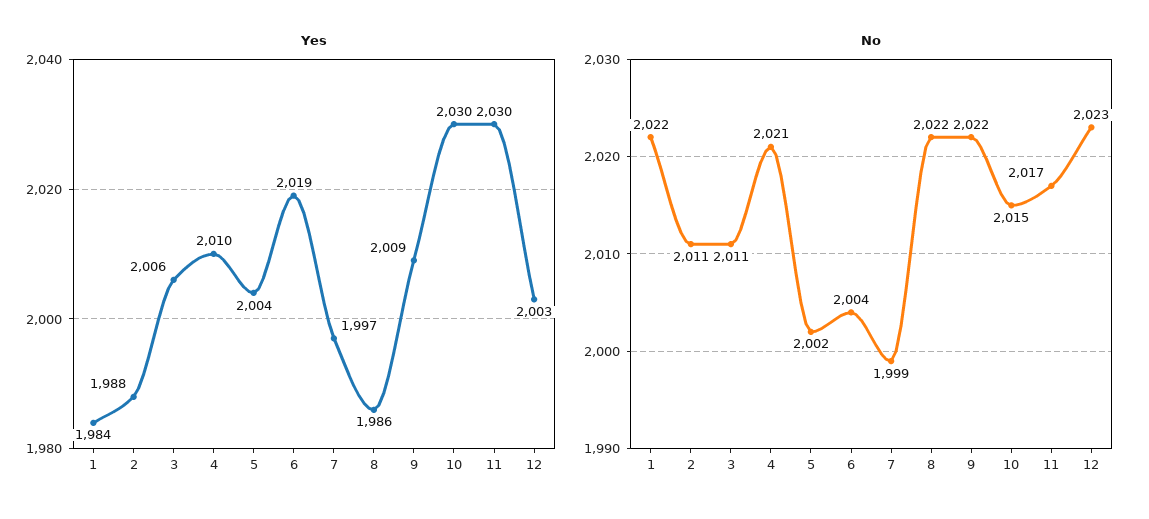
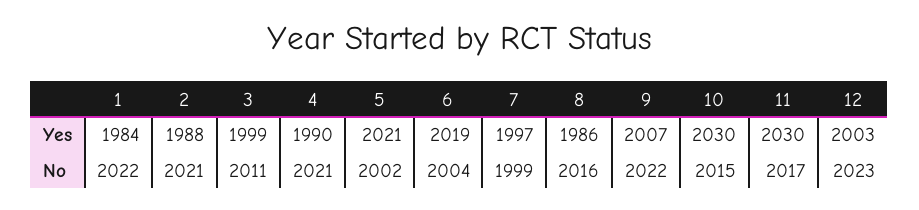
Yes, 3: 2006 -> 1999
Yes, 4: 2010 -> 1990
Yes, 5: 2004 -> 2021
Yes, 9: 2009 -> 2007
No, 2: 2011 -> 2021
No, 8: 2022 -> 2016

